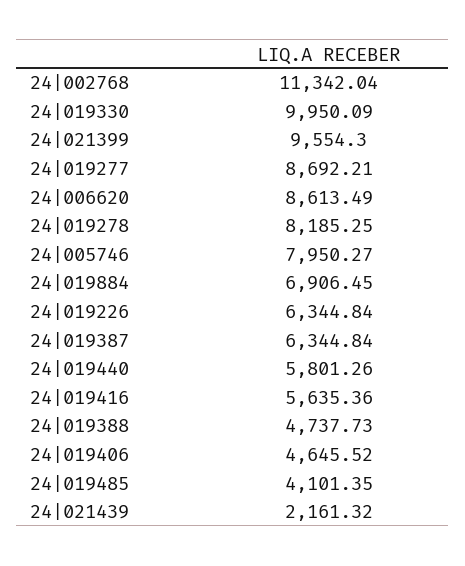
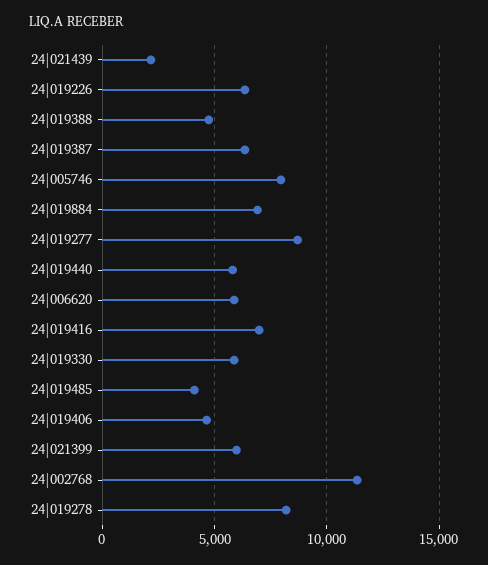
24|019330: 9950.09 -> 6000
24|021399: 9554.3 -> 6000
24|006620: 8613.49 -> 6000
24|019416: 5635.36 -> 7000

